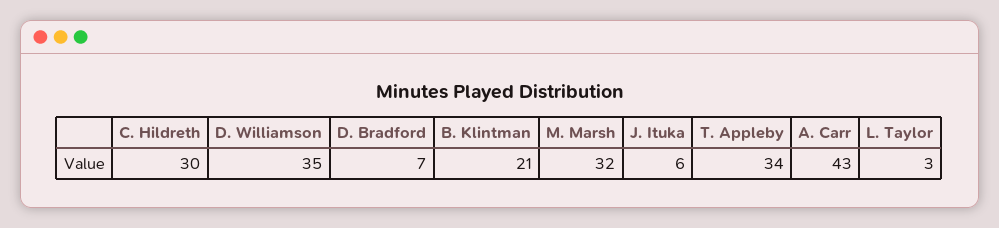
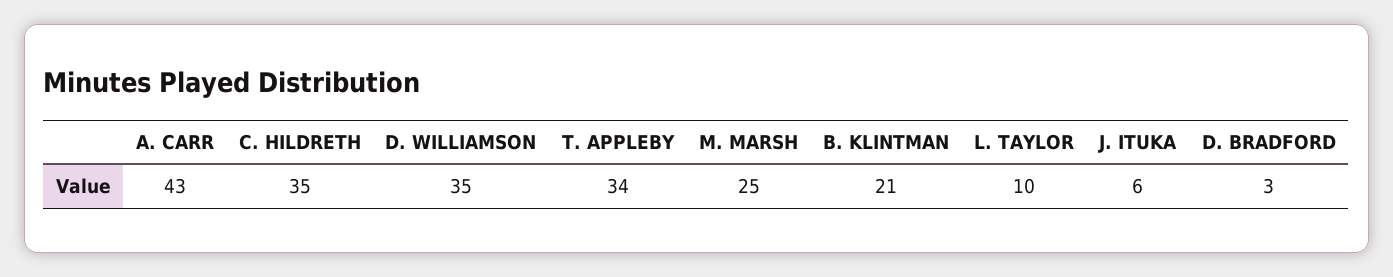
C. Hildreth: 30 -> 35
D. Bradford: 7 -> 3
M. Marsh: 32 -> 25
L. Taylor: 3 -> 10

